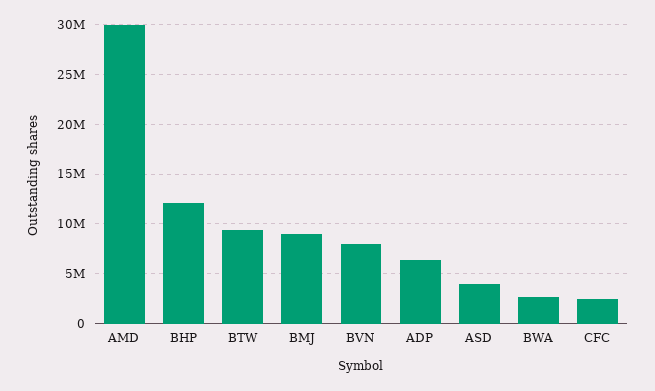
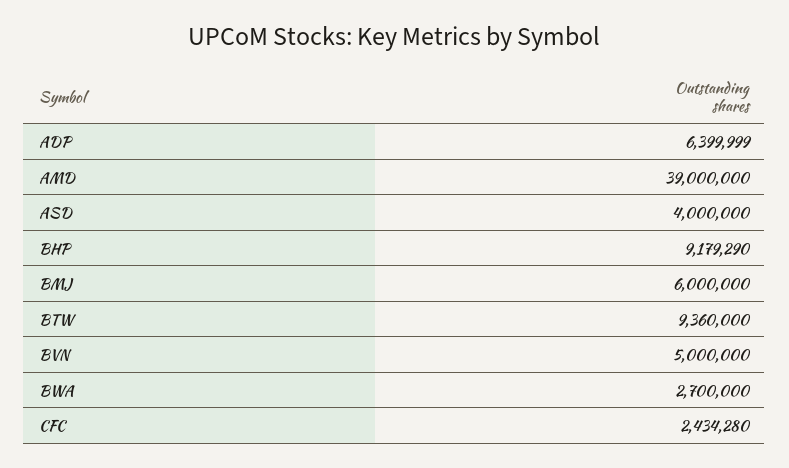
AMD: 30000000 -> 39000000
BHP: 12000000 -> 9179290
BMJ: 9000000 -> 6000000
BVN: 8000000 -> 5000000

